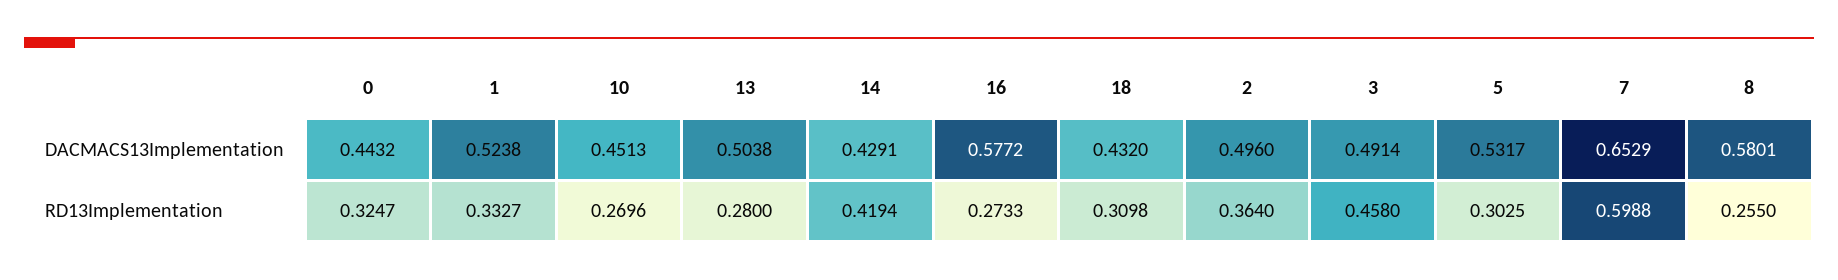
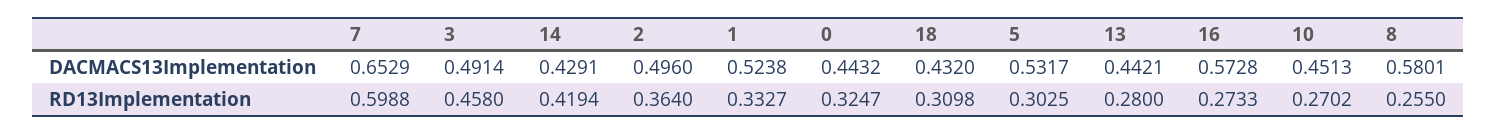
13, DACMACS13Implementation: 0.5038 -> 0.4421
16, DACMACS13Implementation: 0.5772 -> 0.5728
10, RD13Implementation: 0.2696 -> 0.2702

